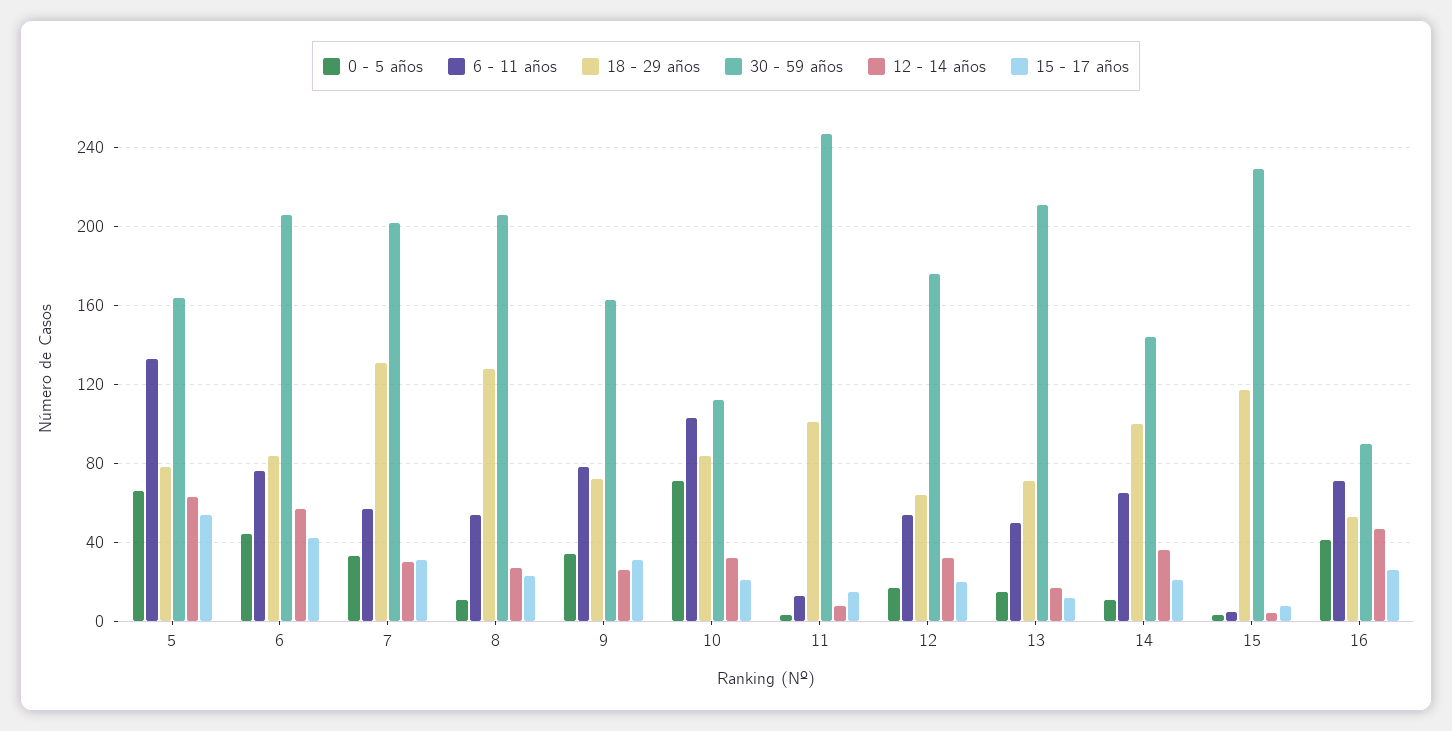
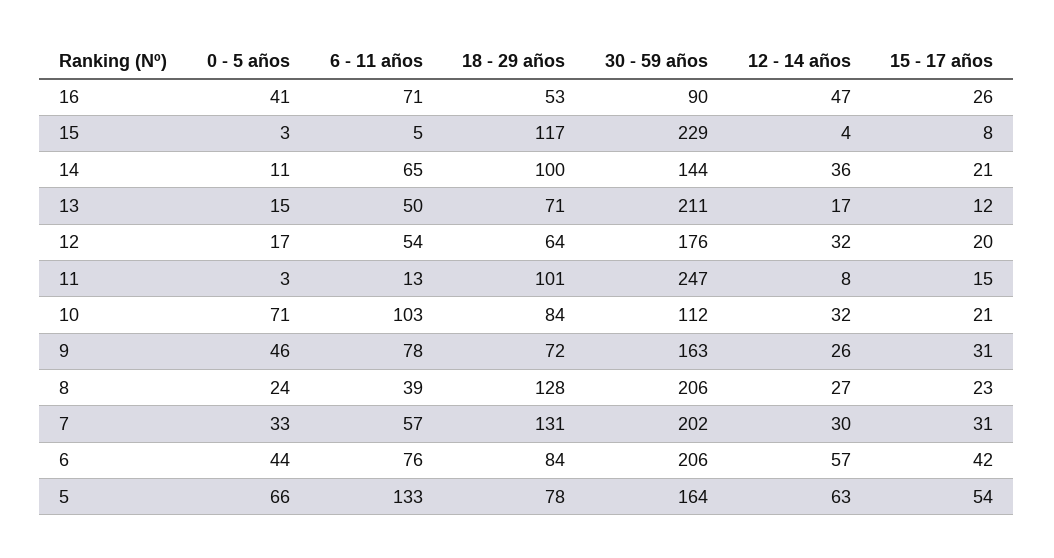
0 - 5 años, 8: 10 -> 24
6 - 11 años, 8: 55 -> 39
0 - 5 años, 9: 35 -> 46

